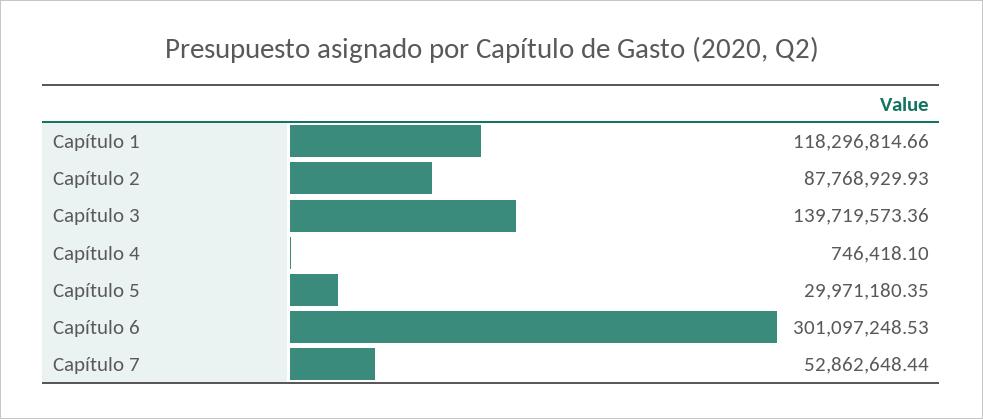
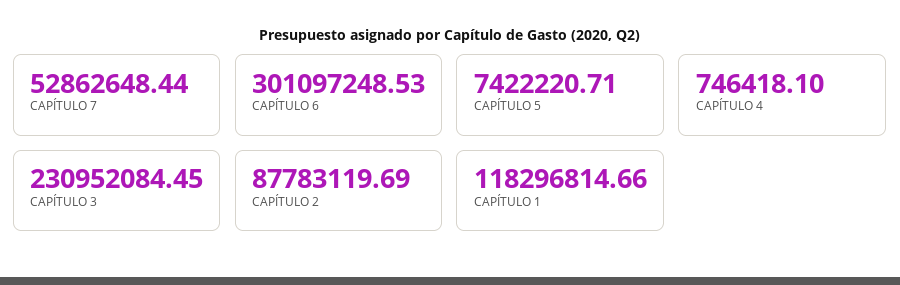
Capítulo 2: 87768929.93 -> 87783119.69
Capítulo 3: 139719573.36 -> 230952084.45
Capítulo 5: 29971180.35 -> 7422220.71

